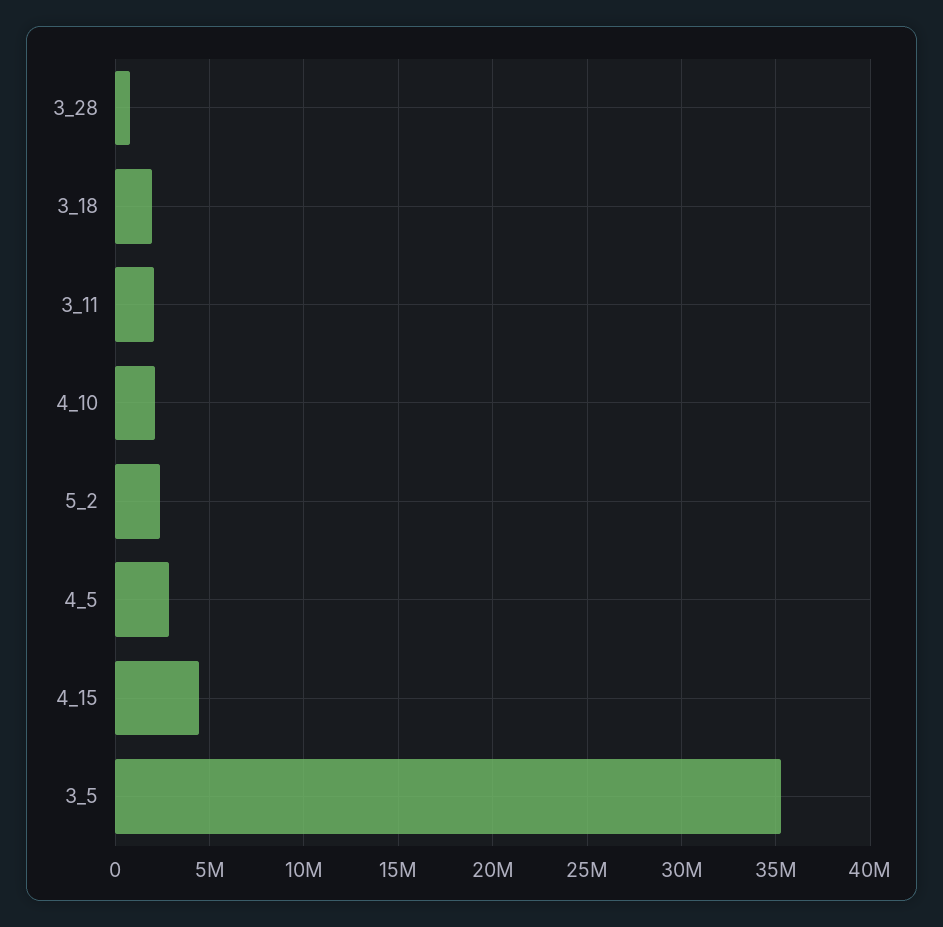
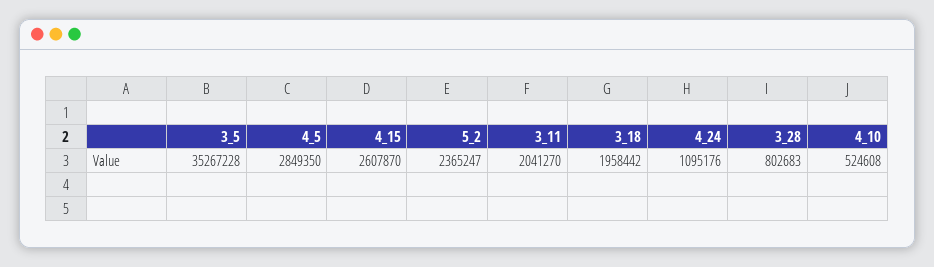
4_10: 2000000 -> 524608
4_15: 4500000 -> 2607870
4_24: none -> 1095176

